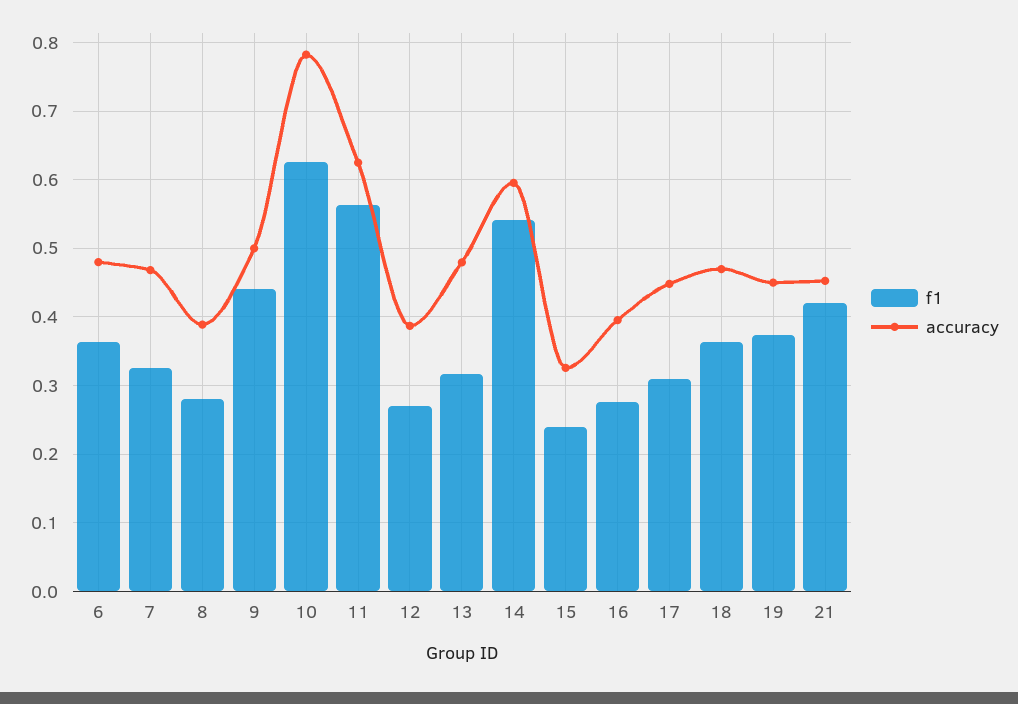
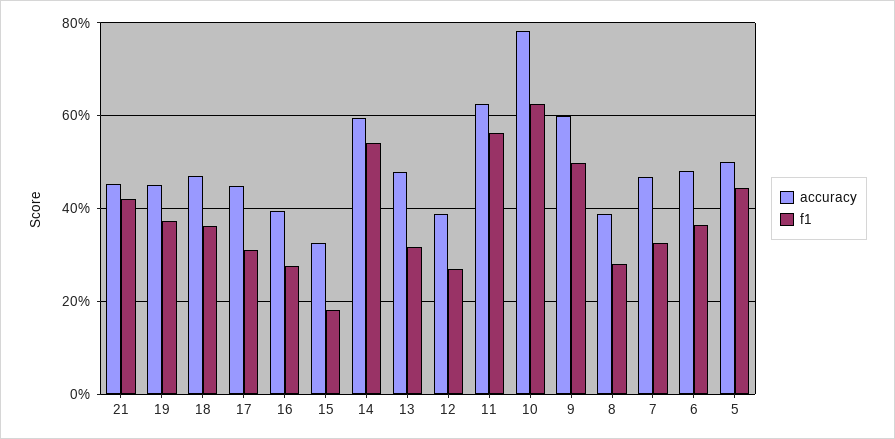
f1, 9: 0.44 -> 0.5
accuracy, 9: 0.5 -> 0.6
f1, 15: 0.24 -> 0.18
accuracy, 5: none -> 0.5
f1, 5: none -> 0.44

